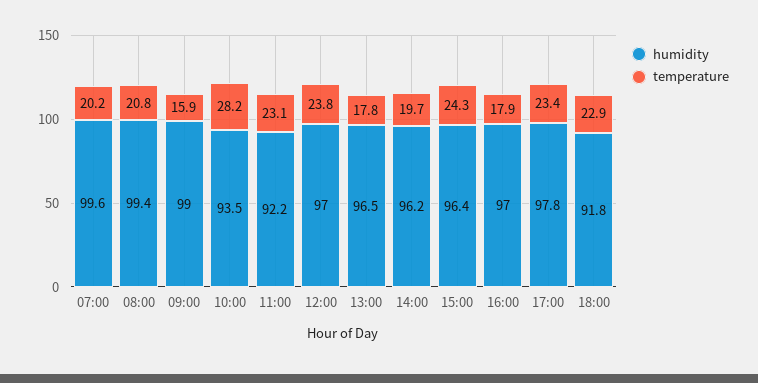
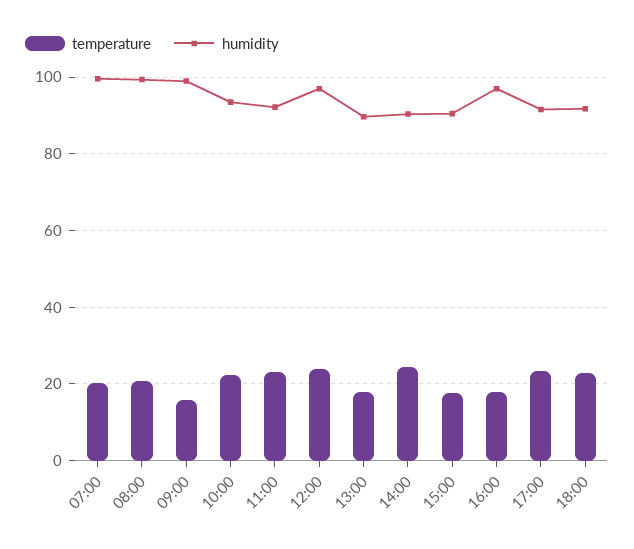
temperature, 10:00: 28.2 -> 22
humidity, 13:00: 96.5 -> 90
humidity, 14:00: 96.2 -> 90
temperature, 14:00: 19.7 -> 24
humidity, 15:00: 96.4 -> 90
temperature, 15:00: 24.3 -> 18
humidity, 17:00: 97.8 -> 92

